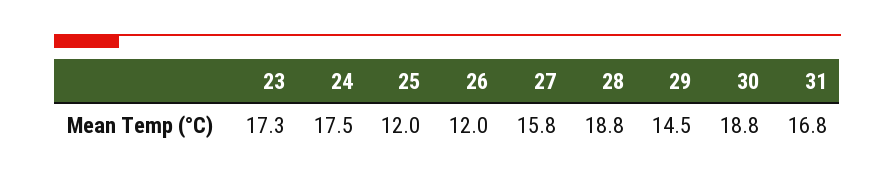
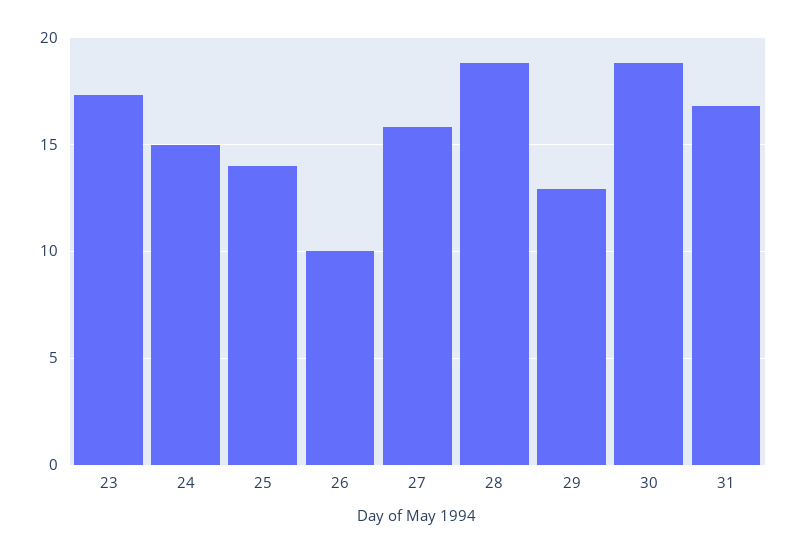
24: 17.5 -> 15
25: 12 -> 14
26: 12 -> 10
29: 14.5 -> 13

